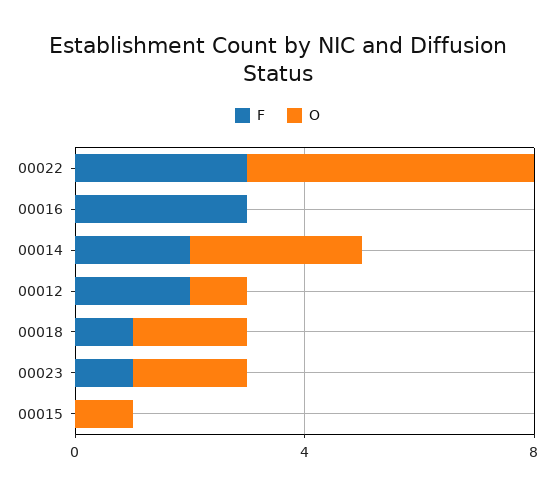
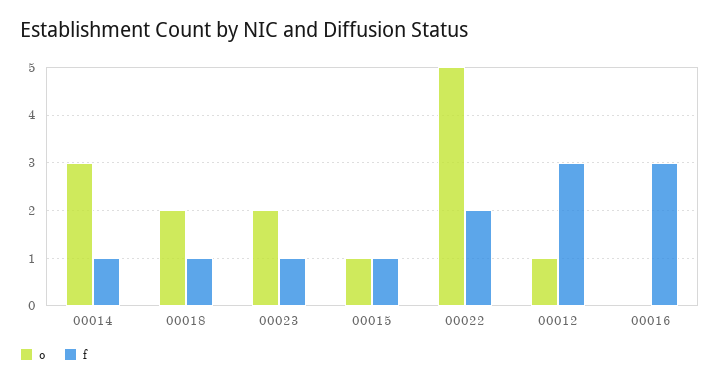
F, 00022: 3 -> 2
F, 00014: 2 -> 1
F, 00012: 2 -> 3
F, 00015: 0 -> 1

